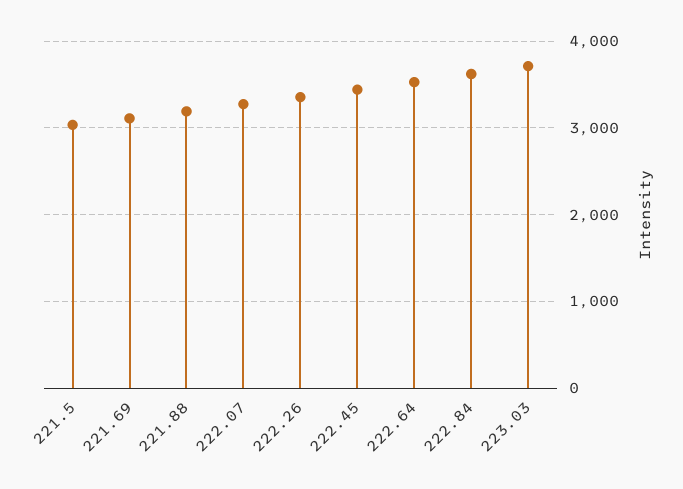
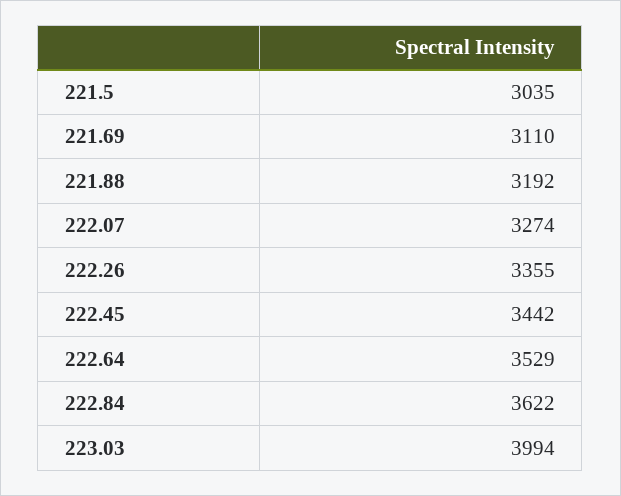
223.03: 3700 -> 3994

